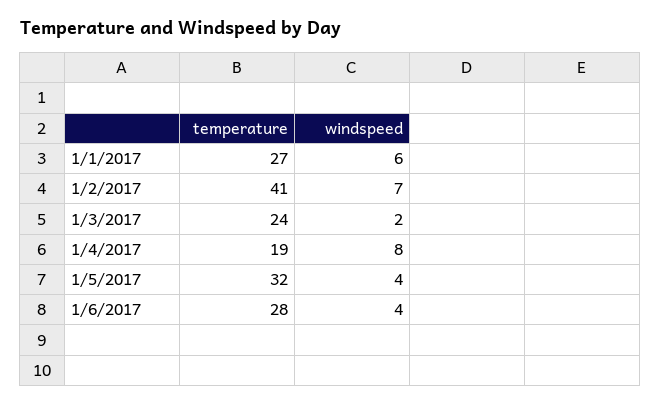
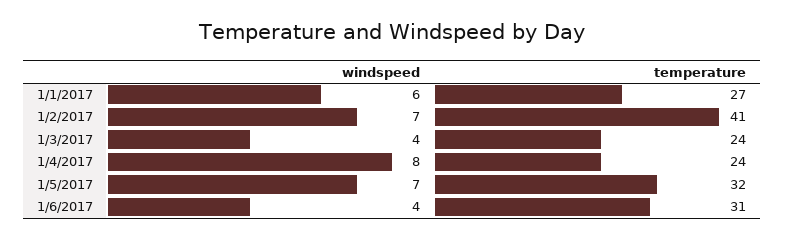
windspeed, 1/3/2017: 2 -> 4
temperature, 1/4/2017: 19 -> 24
windspeed, 1/5/2017: 4 -> 7
temperature, 1/6/2017: 28 -> 31

